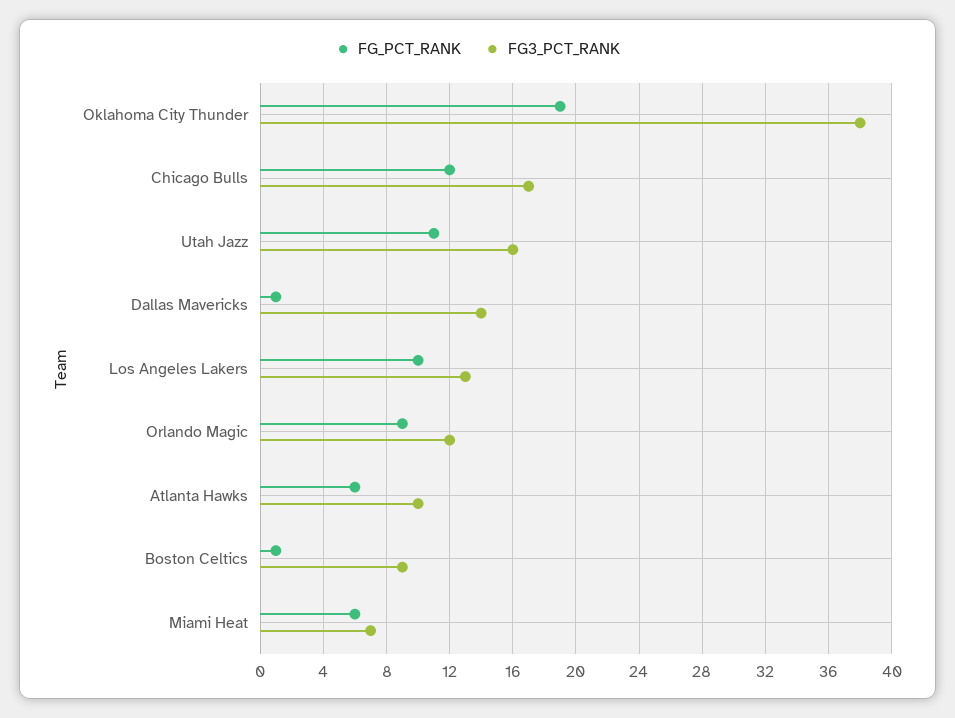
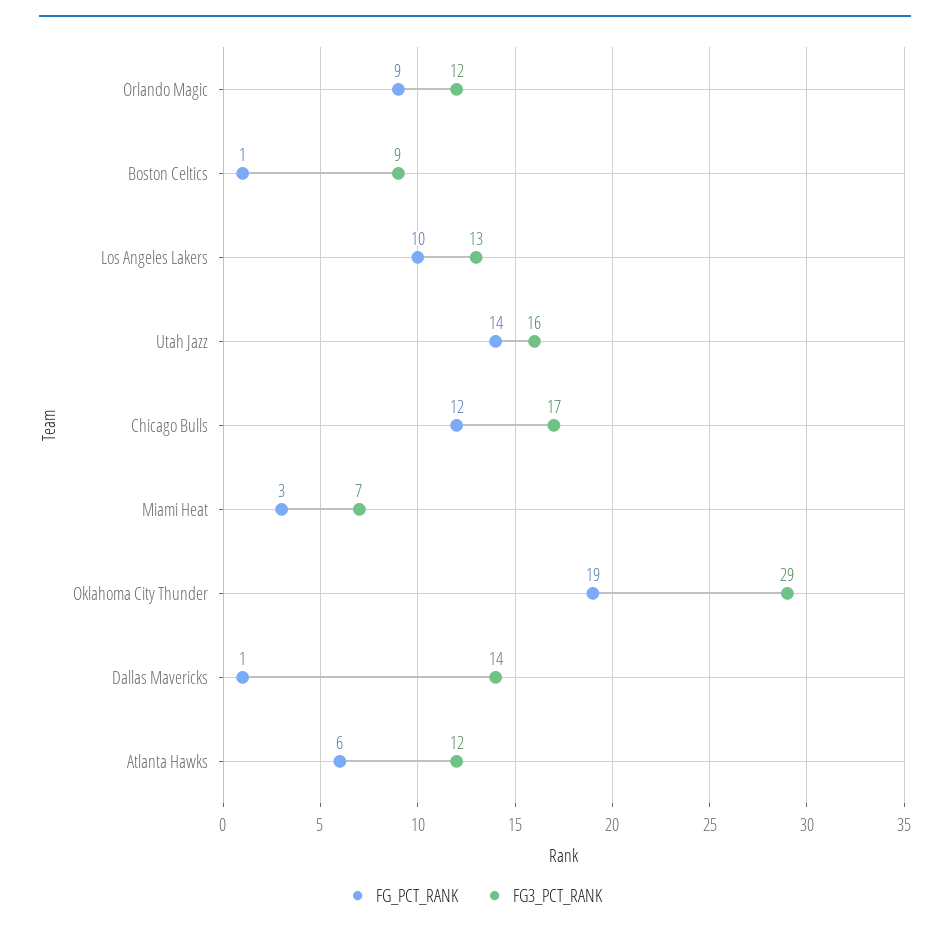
FG3_PCT_RANK, Oklahoma City Thunder: 38 -> 29
FG_PCT_RANK, Utah Jazz: 11 -> 14
FG3_PCT_RANK, Atlanta Hawks: 10 -> 12
FG_PCT_RANK, Miami Heat: 6 -> 3

